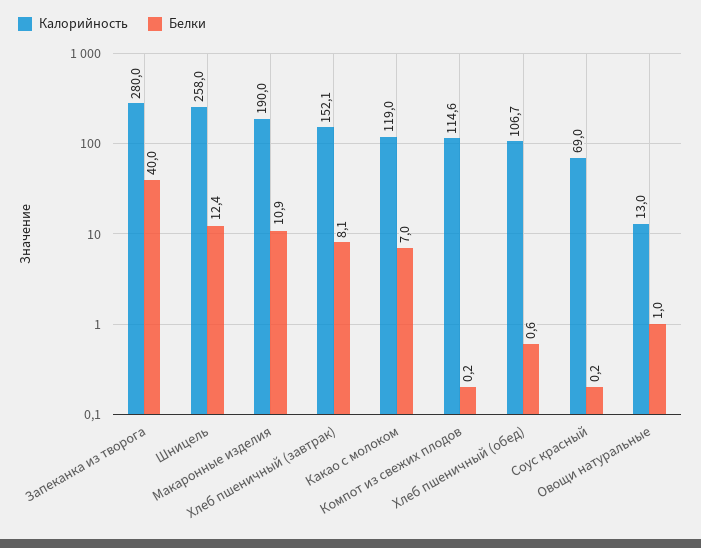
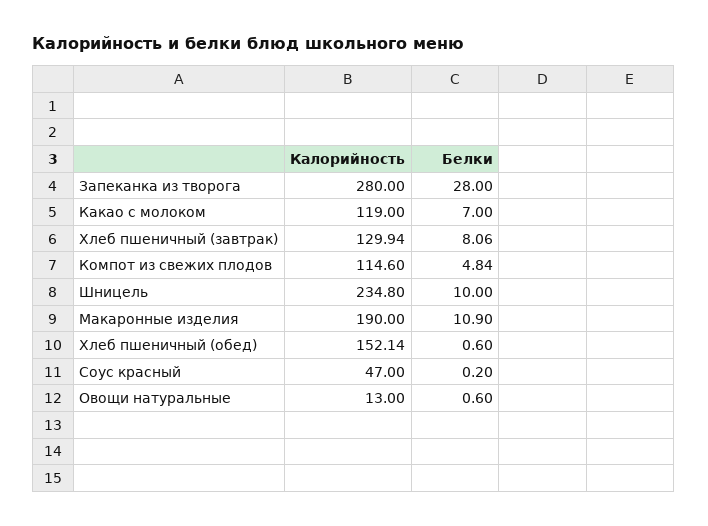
Белки, Запеканка из творога: 40 -> 28
Калорийность, Шницель: 258 -> 234.8
Белки, Шницель: 12.4 -> 10
Калорийность, Хлеб пшеничный (завтрак): 152.1 -> 129.94
Белки, Компот из свежих плодов: 0.2 -> 4.84
Калорийность, Хлеб пшеничный (обед): 106.7 -> 152.14
Калорийность, Соус красный: 69 -> 47
Белки, Овощи натуральные: 1 -> 0.6

